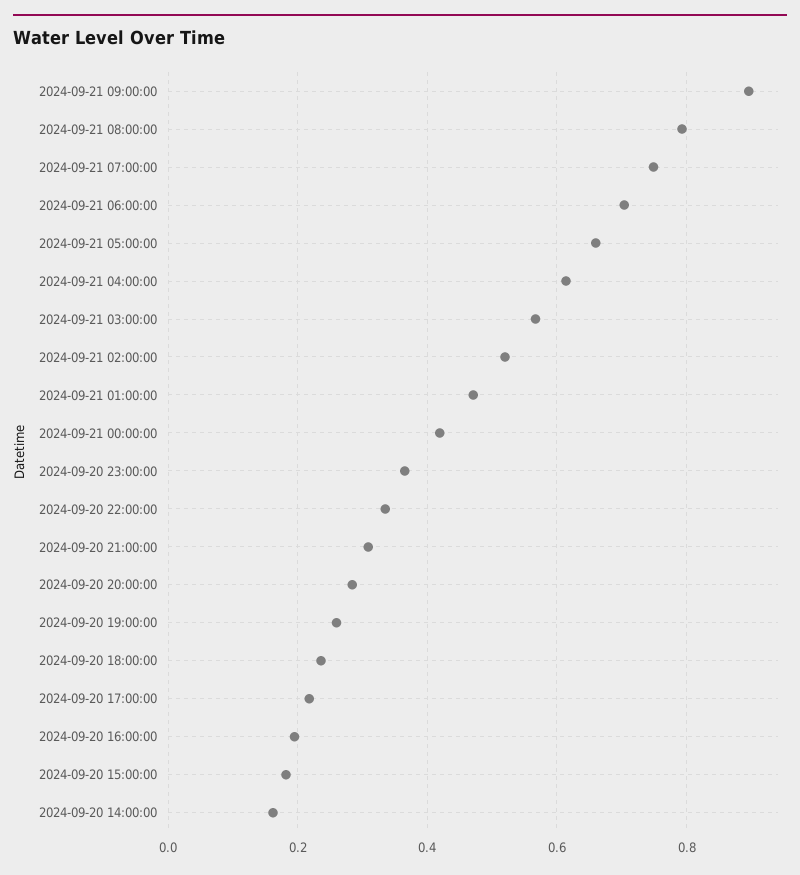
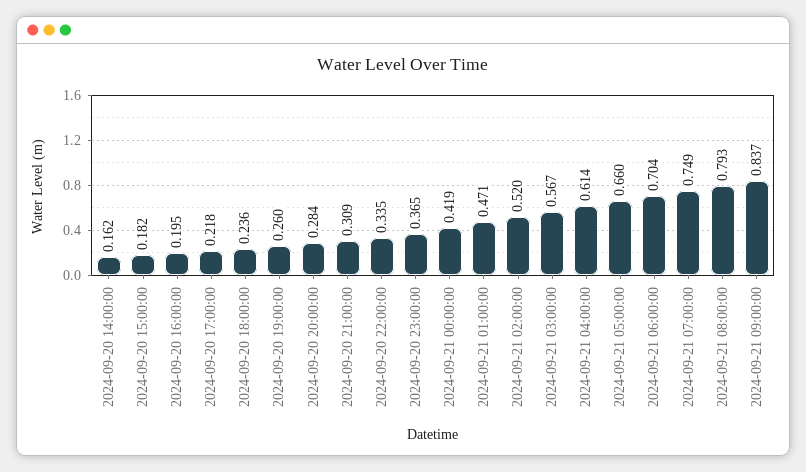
2024-09-21 09:00:00: 0.9 -> 0.837

